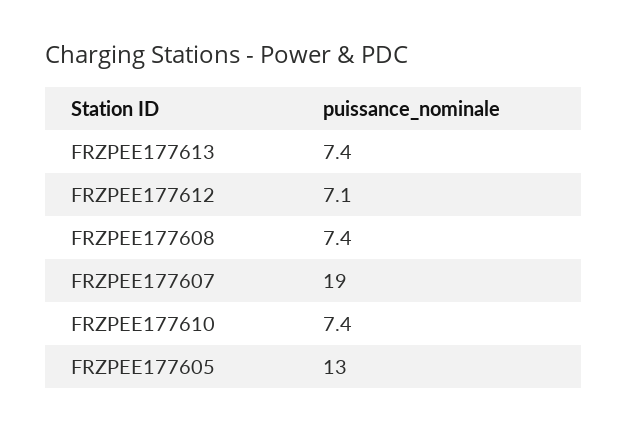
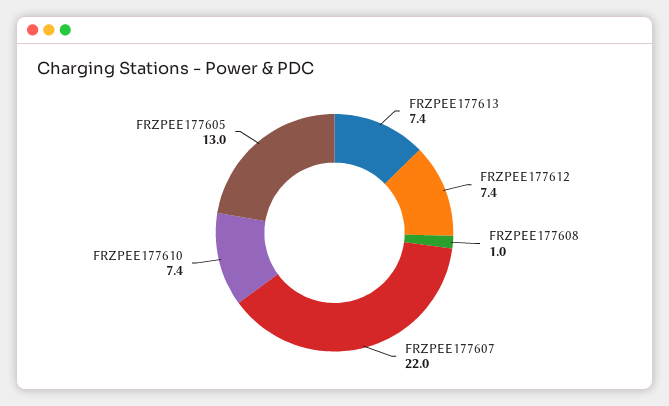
FRZPEE177612: 7.1 -> 7.4
FRZPEE177608: 7.4 -> 1
FRZPEE177607: 19 -> 22

